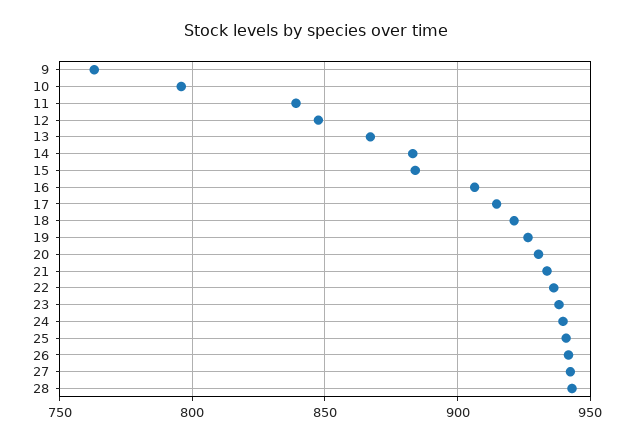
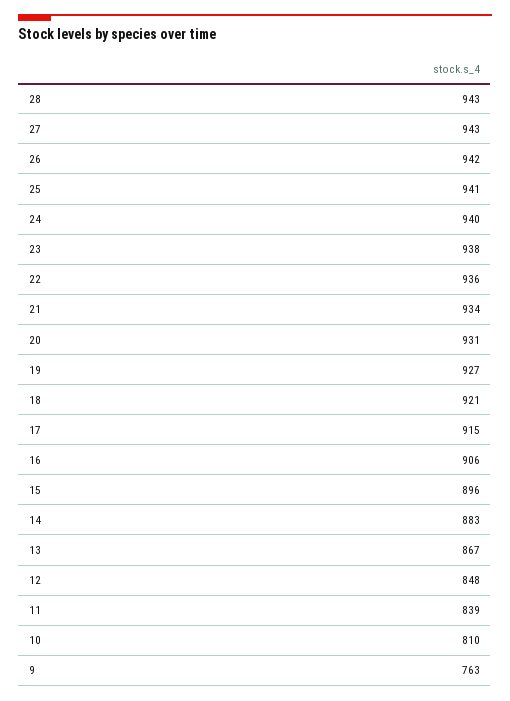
10: 795 -> 810
15: 885 -> 896

